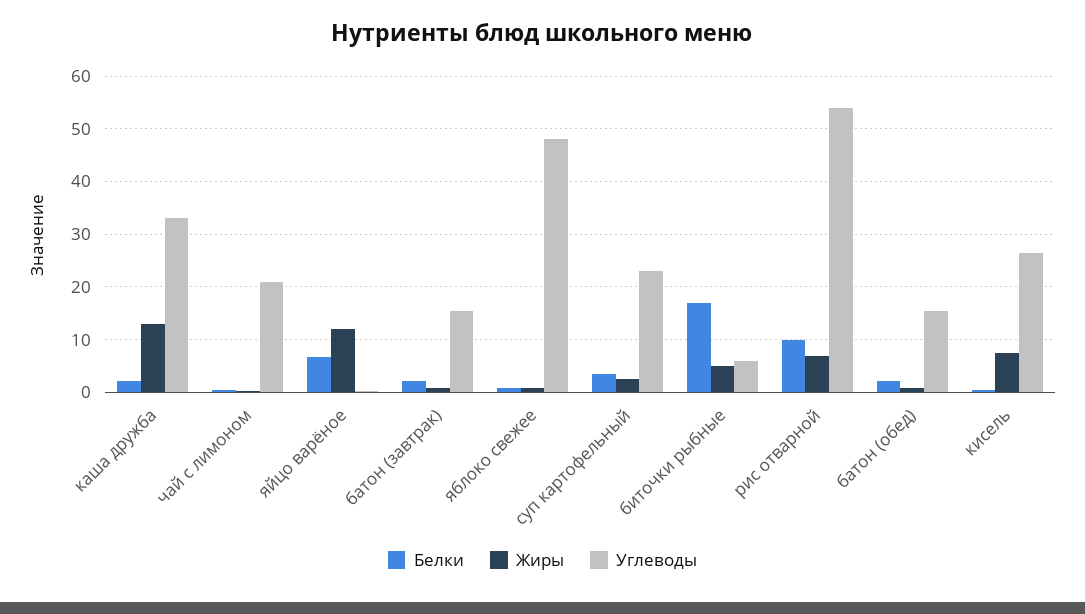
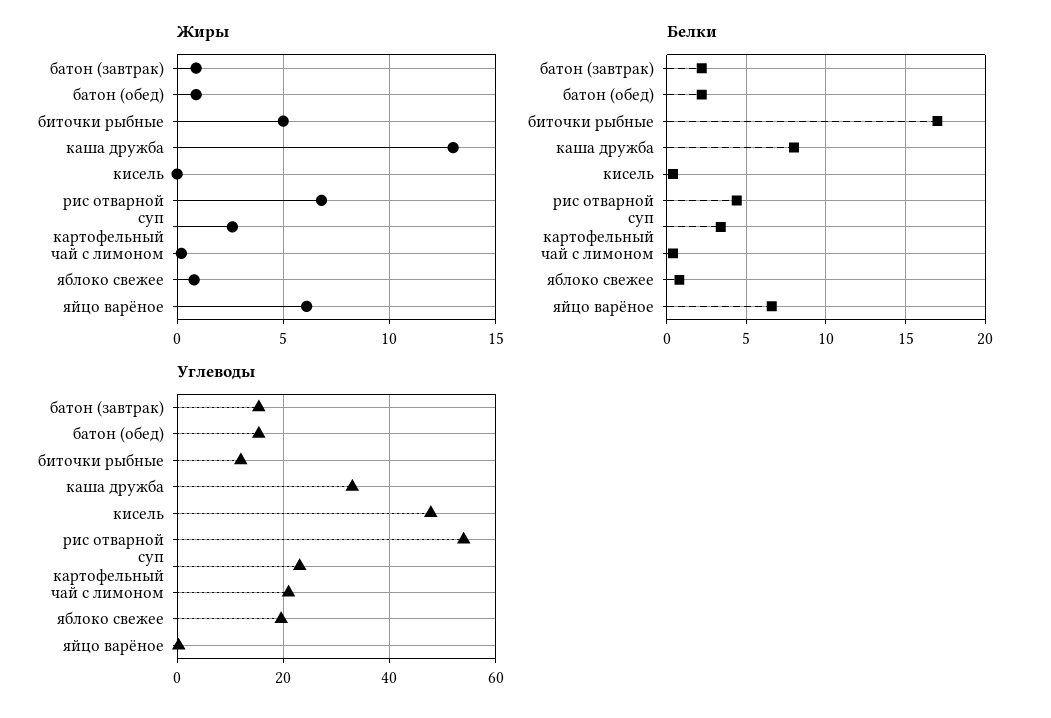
Белки, каша дружба: 2 -> 8
Жиры, яйцо варёное: 12 -> 6
Углеводы, яблоко свежее: 48 -> 20
Углеводы, биточки рыбные: 6 -> 12
Белки, рис отварной: 10 -> 4.5
Жиры, кисель: 8 -> 0
Углеводы, кисель: 26 -> 48

